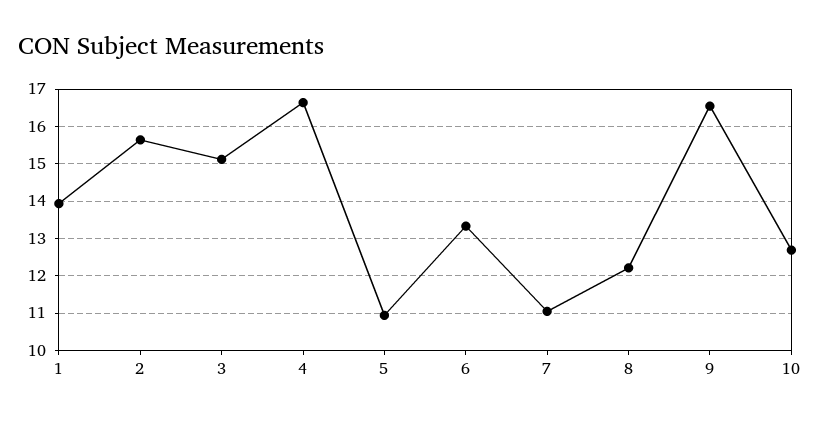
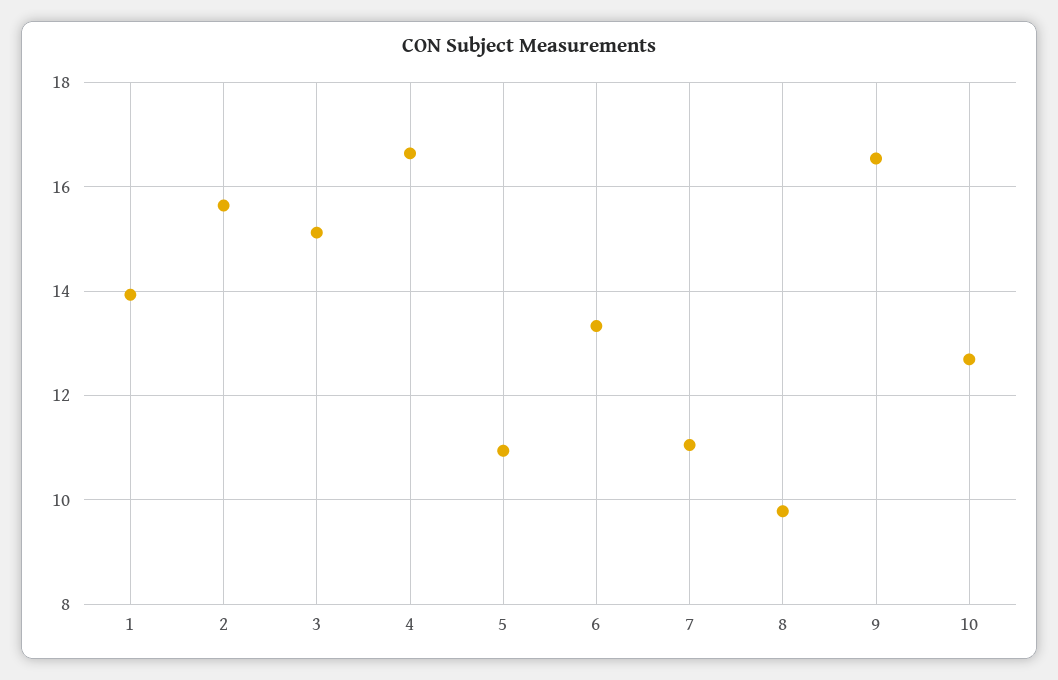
8: 12.2 -> 9.8

